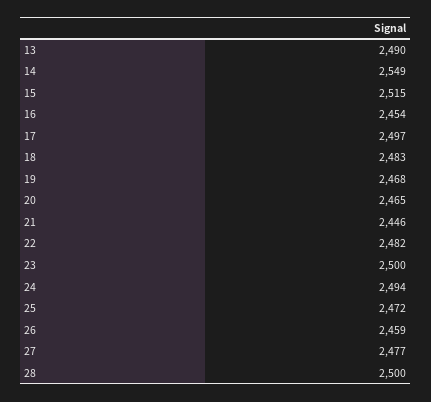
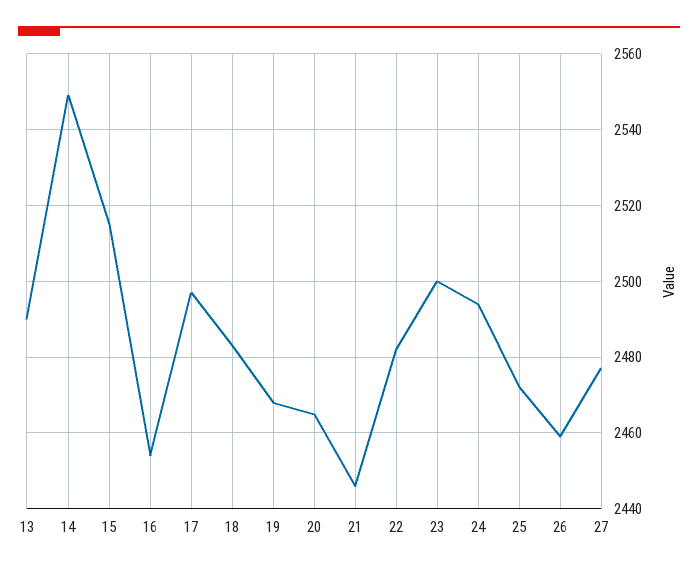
28: 2500 -> none

